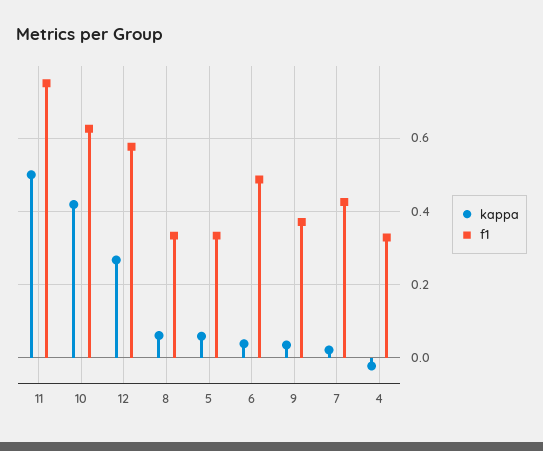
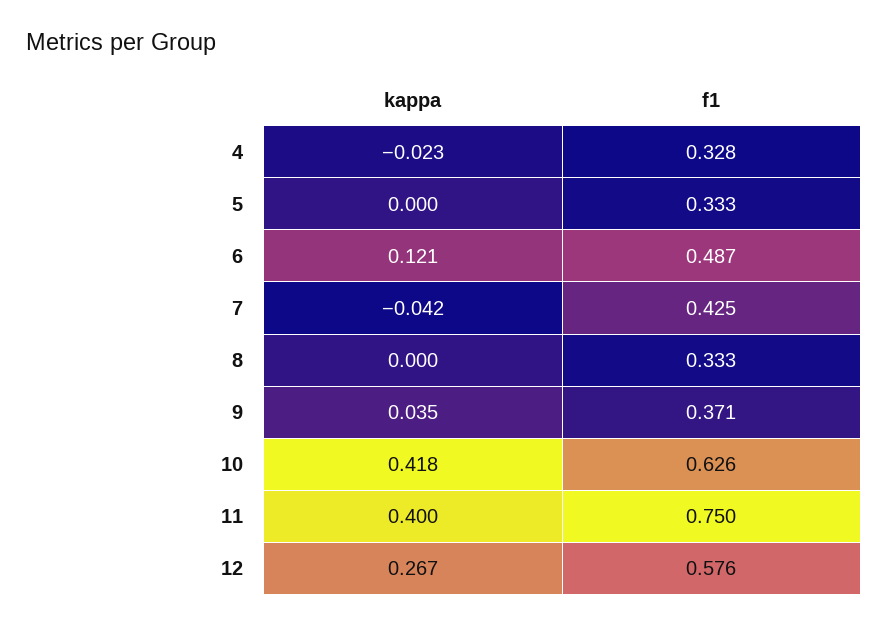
kappa, 11: 0.5 -> 0.4
kappa, 8: 0.06 -> 0
kappa, 5: 0.06 -> 0
kappa, 6: 0.04 -> 0.121
kappa, 7: 0.02 -> -0.042

